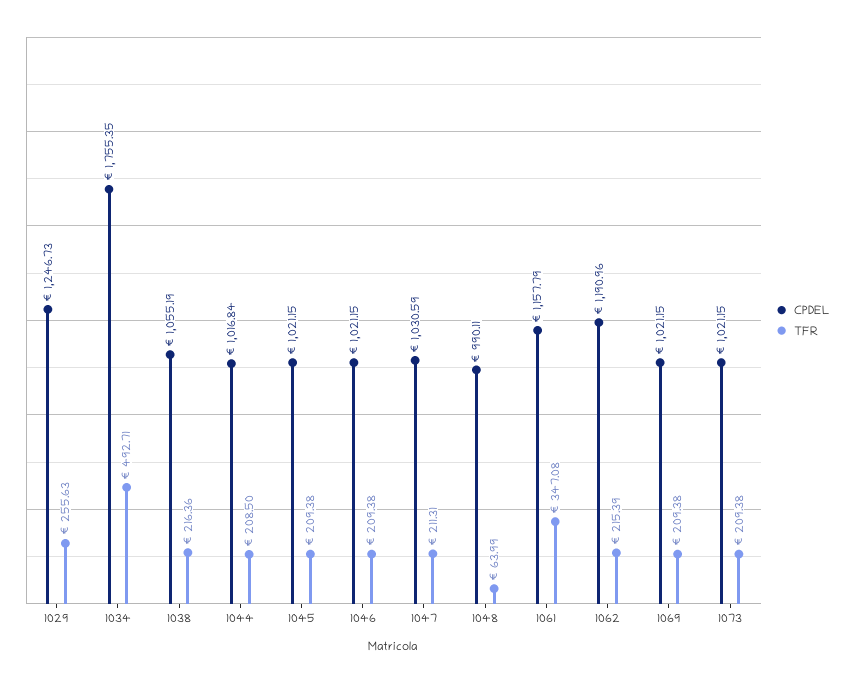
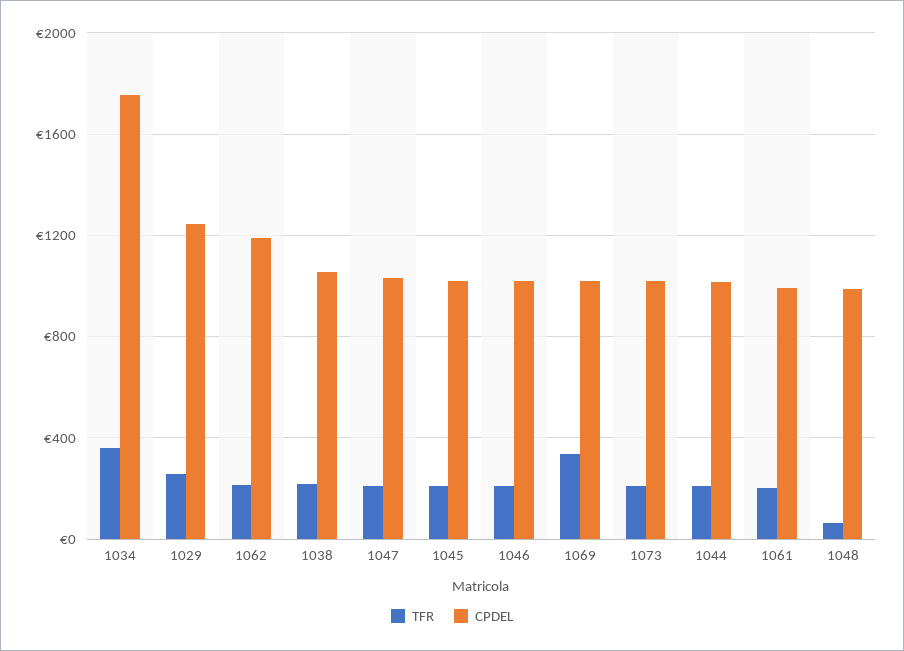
TFR, 1034: 492.71 -> 350
CPDEL, 1061: 1157.79 -> 1000
TFR, 1061: 347.08 -> 200
TFR, 1069: 209.38 -> 350

